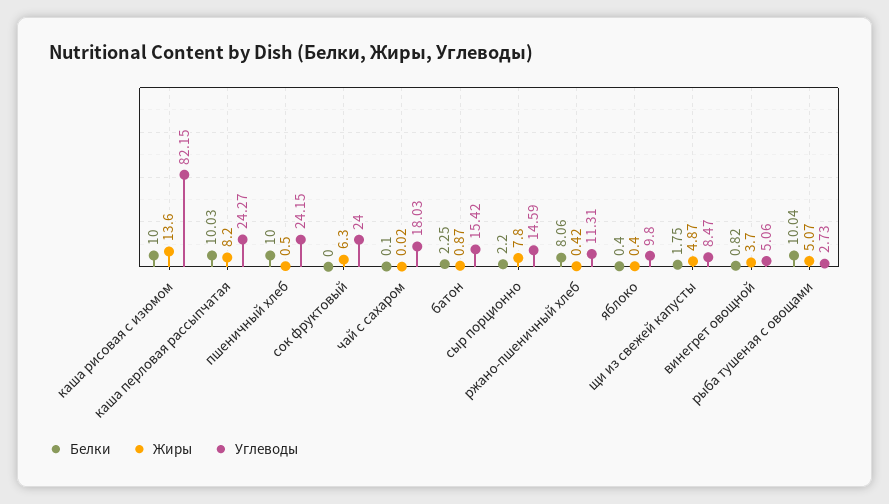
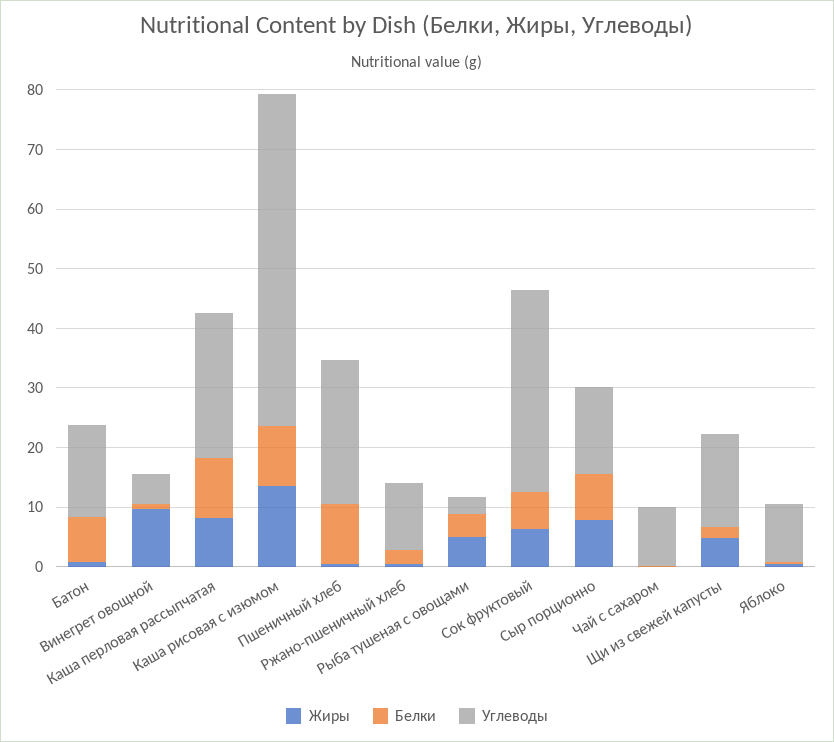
Углеводы, каша рисовая с изюмом: 82.15 -> 56
Белки, сок фруктовый: 0 -> 6
Углеводы, сок фруктовый: 24 -> 34
Углеводы, чай с сахаром: 18.03 -> 10
Белки, батон: 2.25 -> 8
Белки, сыр порционно: 2.2 -> 8
Белки, ржано-пшеничный хлеб: 8.06 -> 2
Углеводы, щи из свежей капусты: 8.47 -> 16
Жиры, винегрет овощной: 3.7 -> 10
Белки, рыба тушеная с овощами: 10.04 -> 4

